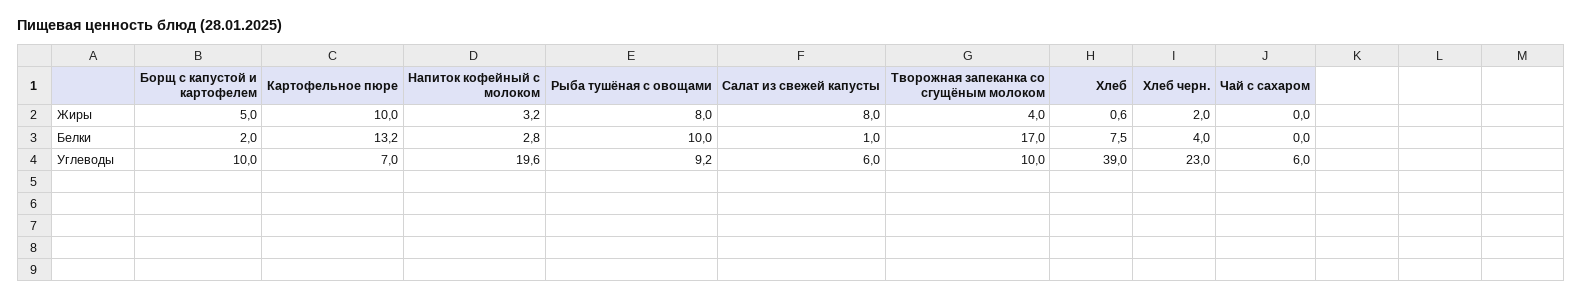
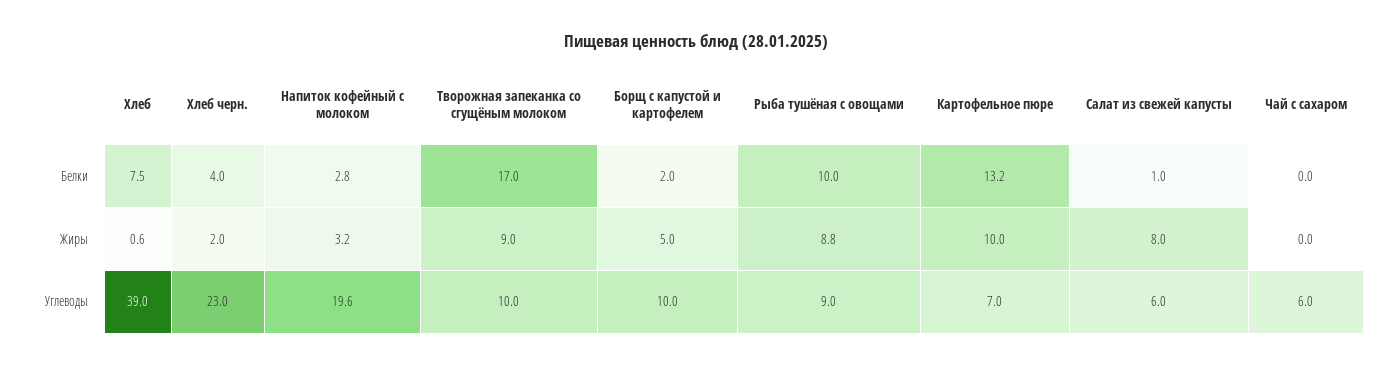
Рыба тушёная с овощами, Жиры: 8 -> 8.8
Творожная запеканка со сгущёным молоком, Жиры: 4 -> 9
Рыба тушёная с овощами, Углеводы: 9.2 -> 9

